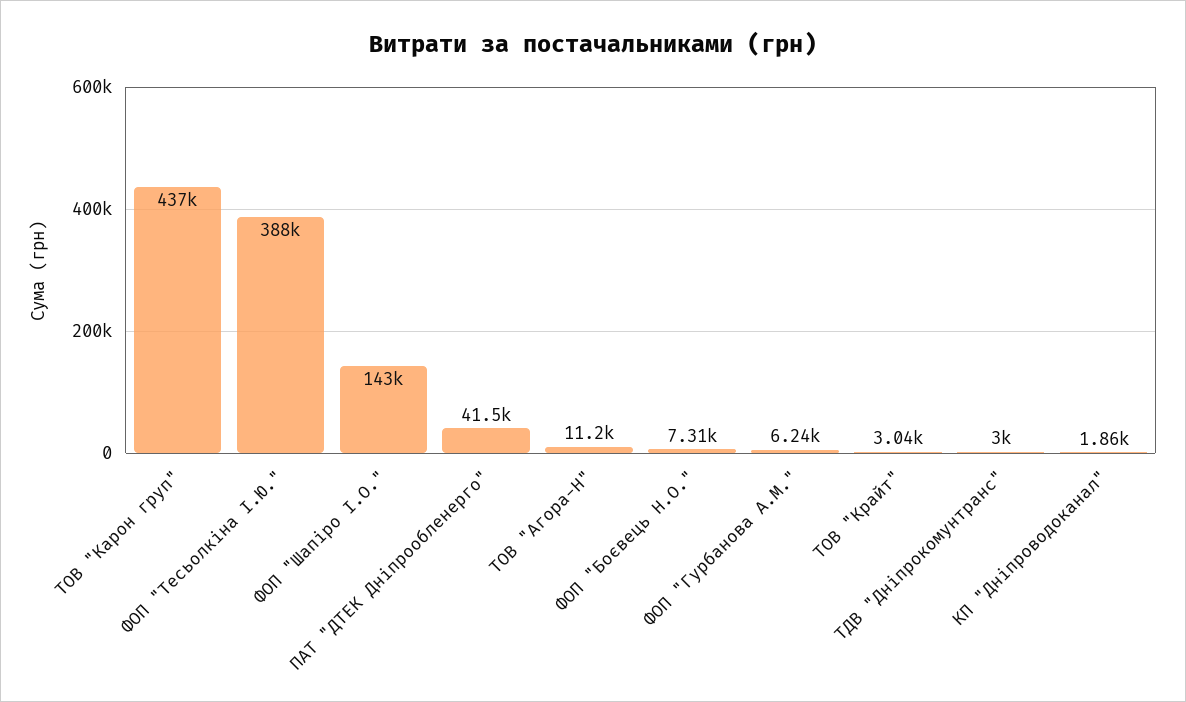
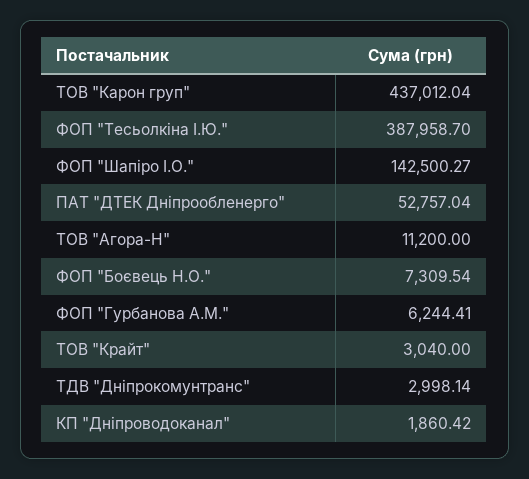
ПАТ "ДТЕК Дніпрообленерго": 41500 -> 52757.04

